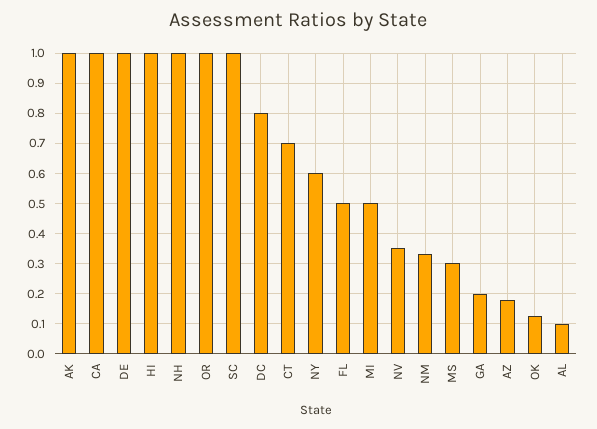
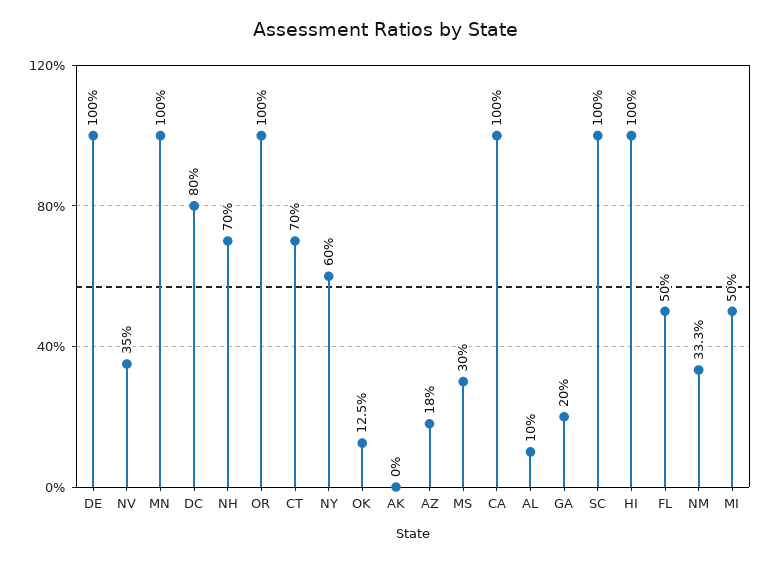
AK: 1 -> 0
NH: 1 -> 0.7
MN: none -> 1

